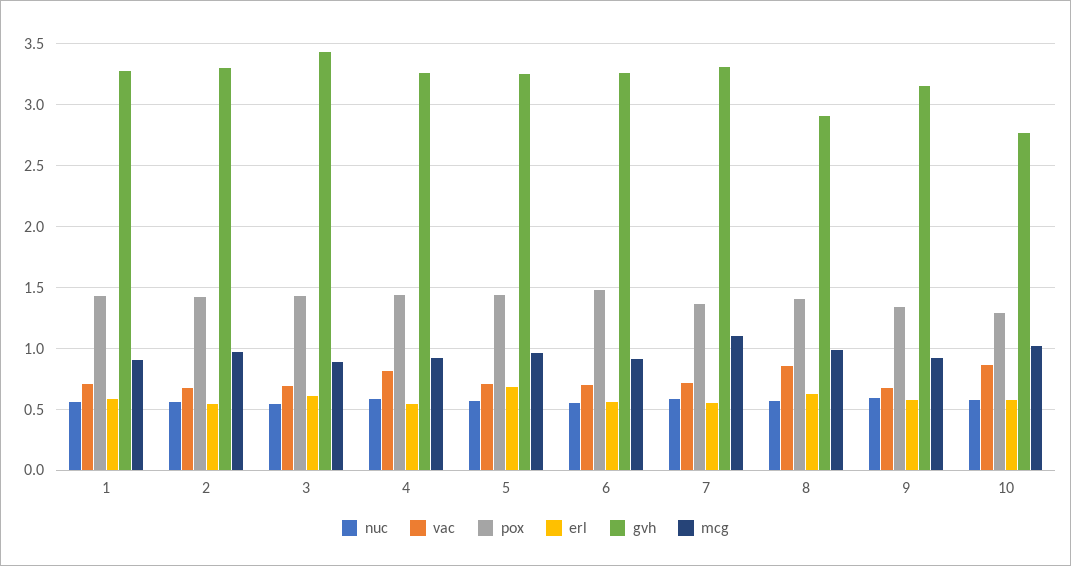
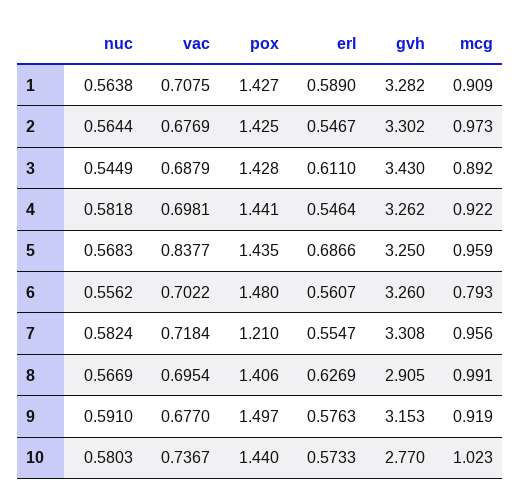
vac, 4: 0.8 -> 0.6981
vac, 5: 0.7 -> 0.8377
mcg, 6: 0.9 -> 0.793
pox, 7: 1.35 -> 1.21
mcg, 7: 1.1 -> 0.956
vac, 8: 0.85 -> 0.6954
pox, 9: 1.35 -> 1.497
vac, 10: 0.85 -> 0.7367
pox, 10: 1.3 -> 1.44

